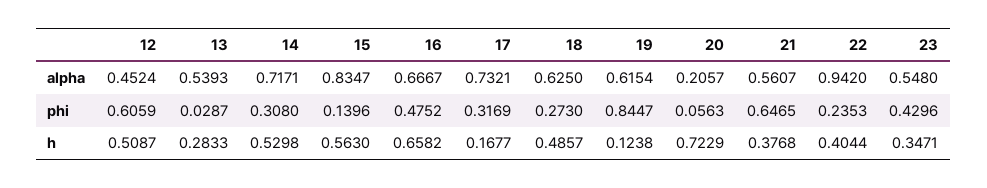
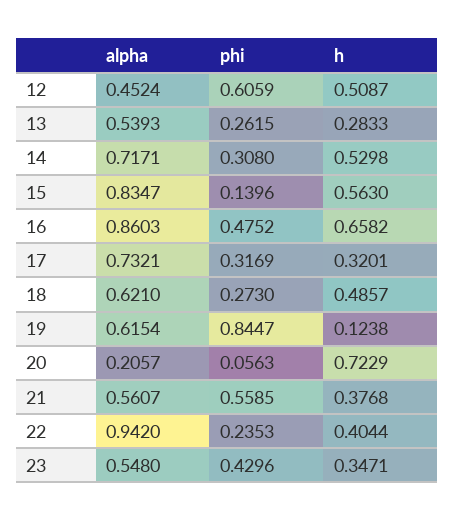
16, alpha: 0.6667 -> 0.8603
18, alpha: 0.625 -> 0.621
13, phi: 0.0287 -> 0.2615
21, phi: 0.6465 -> 0.5585
17, h: 0.1677 -> 0.3201

